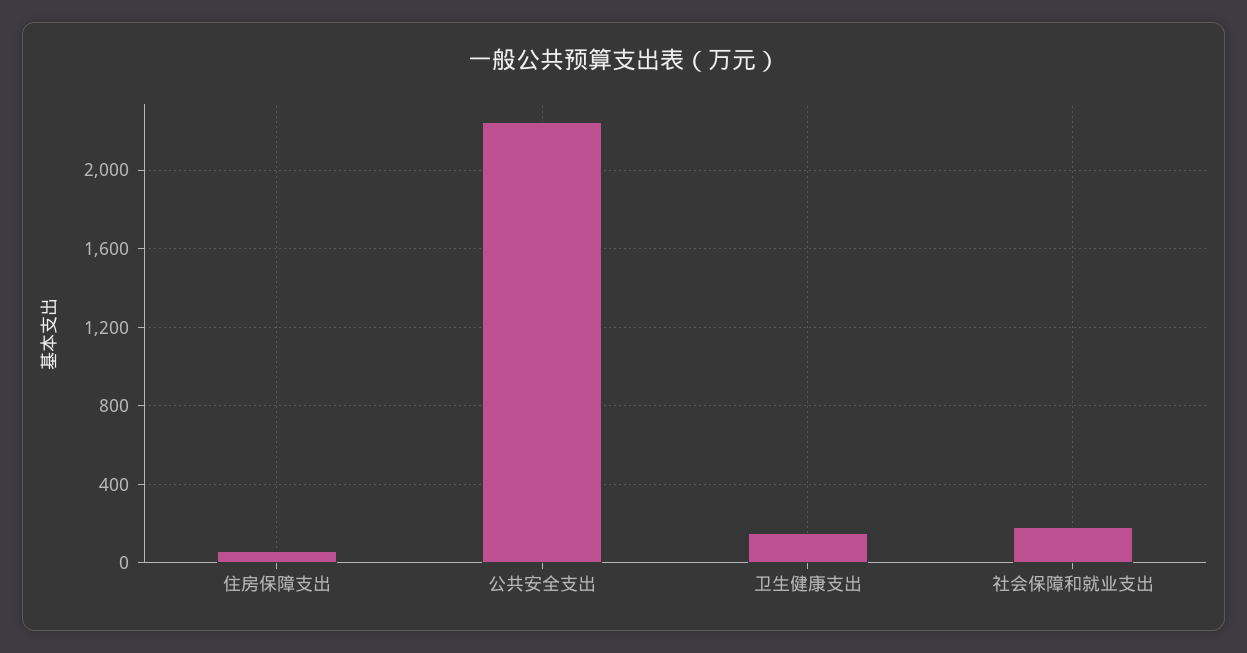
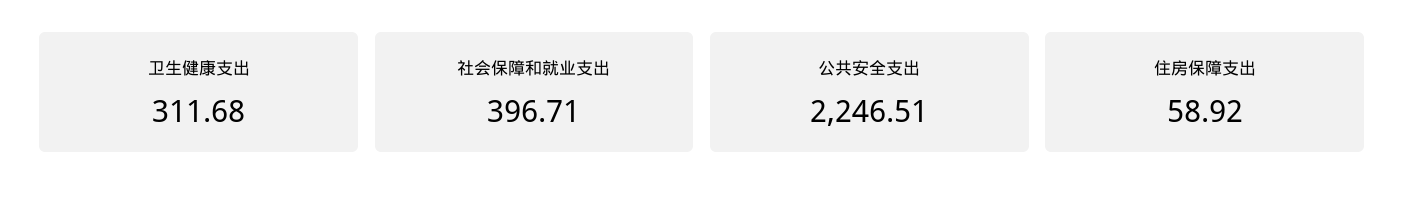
卫生健康支出: 150 -> 311.68
社会保障和就业支出: 200 -> 396.71

